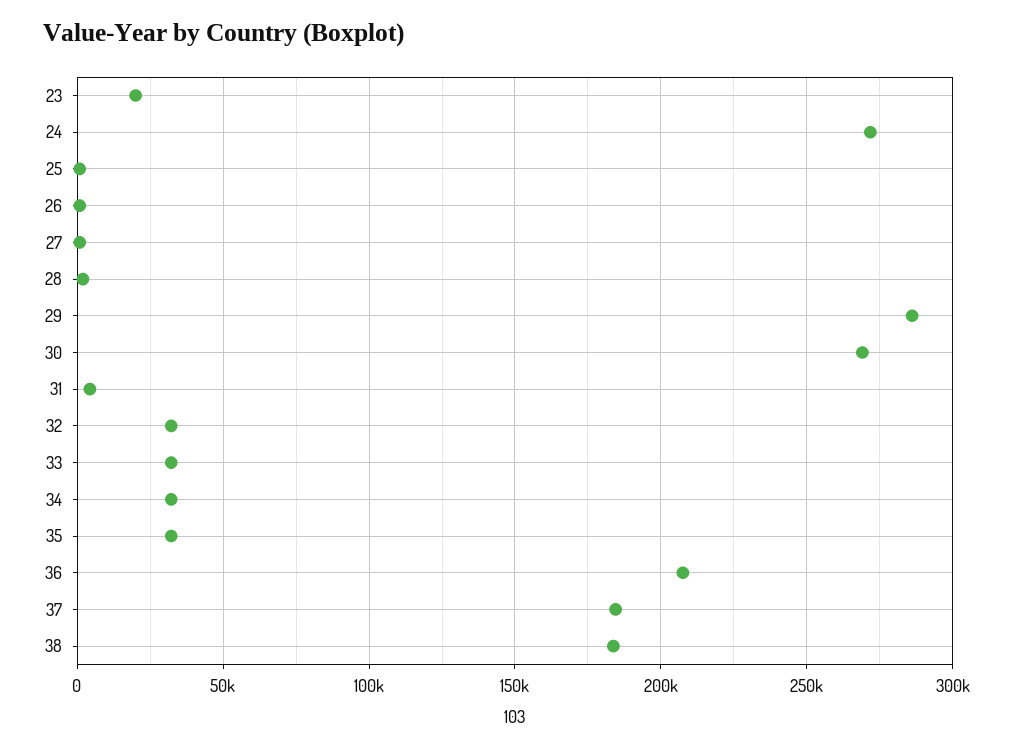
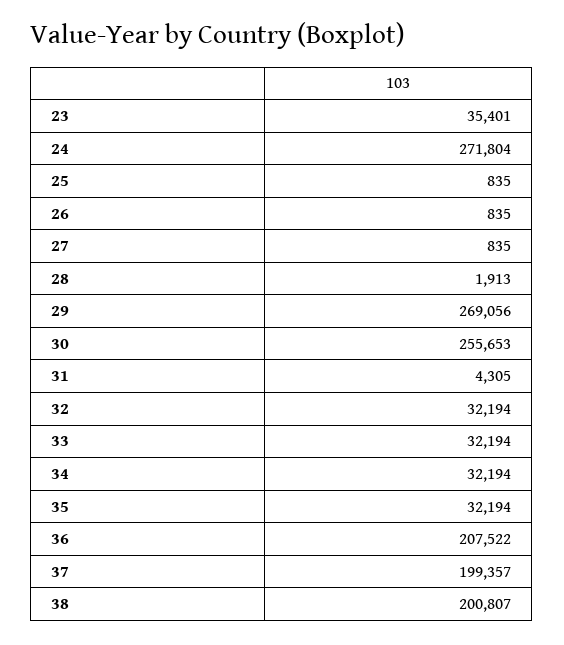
23: 20000 -> 35401
29: 285000 -> 269056
30: 270000 -> 255653
37: 185000 -> 199357
38: 185000 -> 200807

